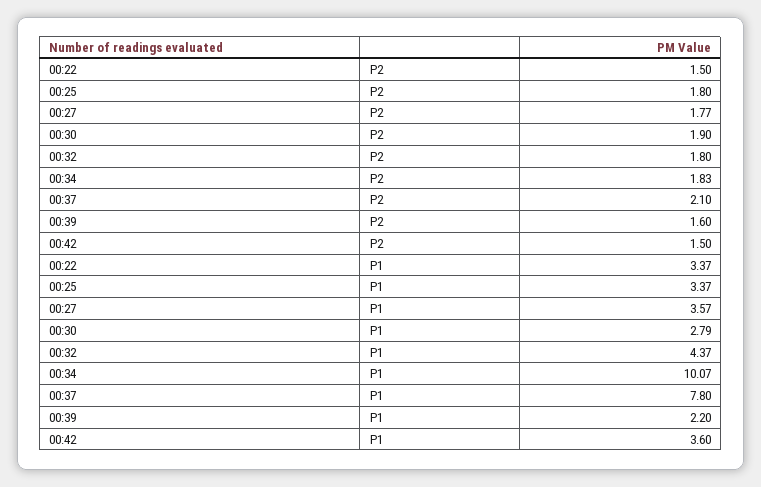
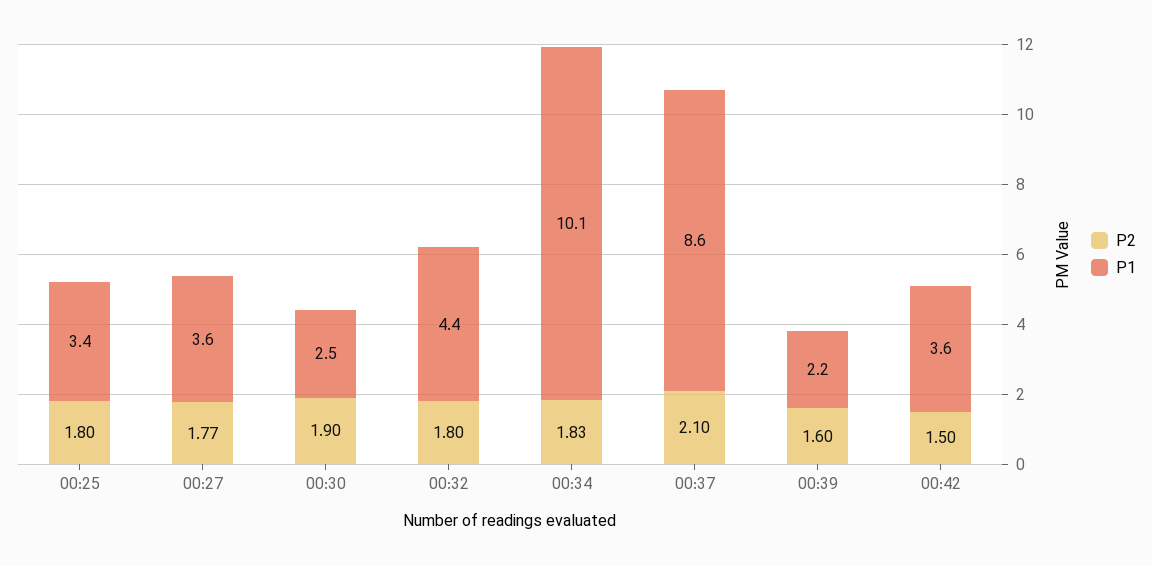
P2, 00:22: 1.5 -> none
P1, 00:22: 3.37 -> none
P1, 00:30: 2.79 -> 2.5
P1, 00:37: 7.8 -> 8.6

